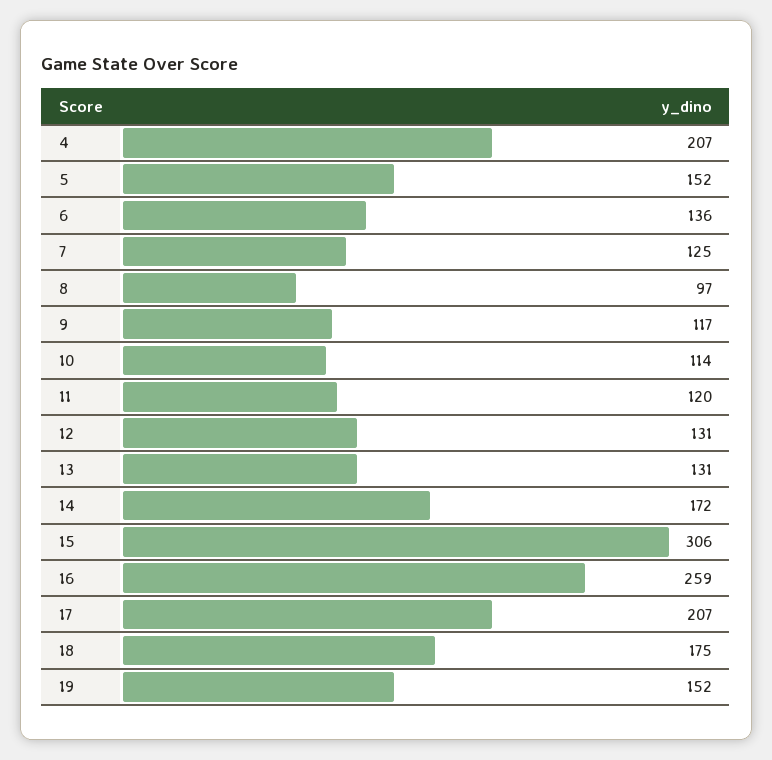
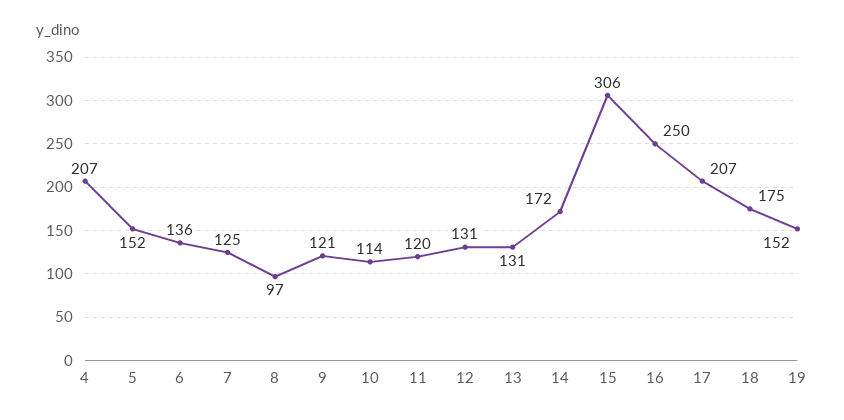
9: 117 -> 121
16: 259 -> 250

